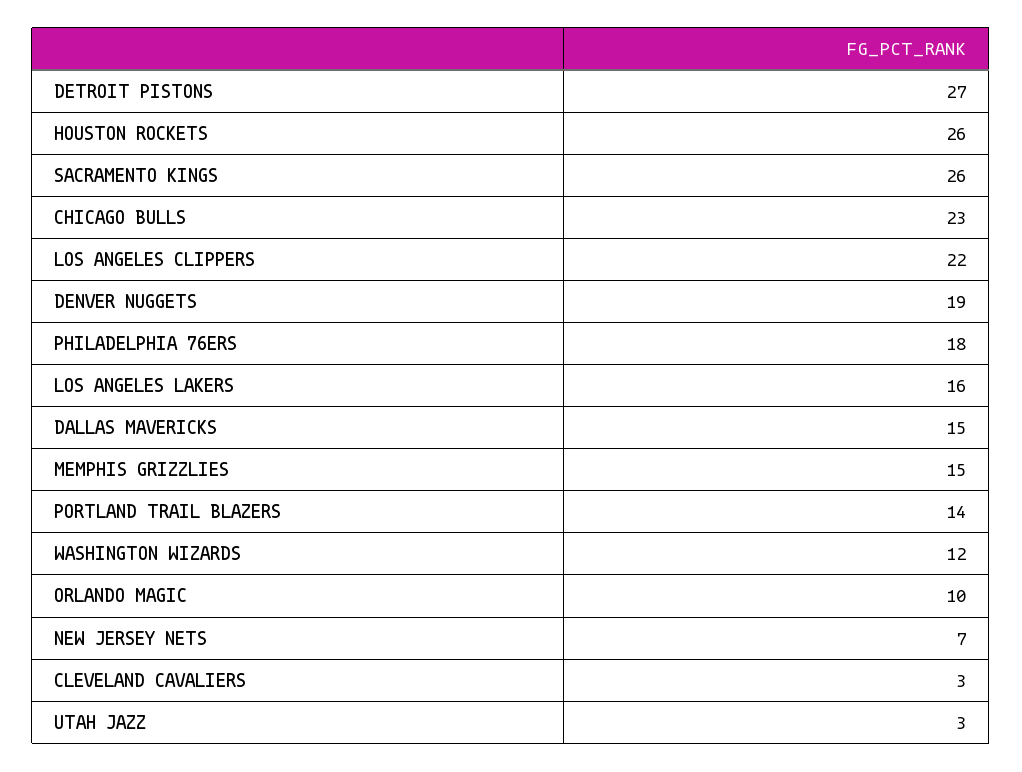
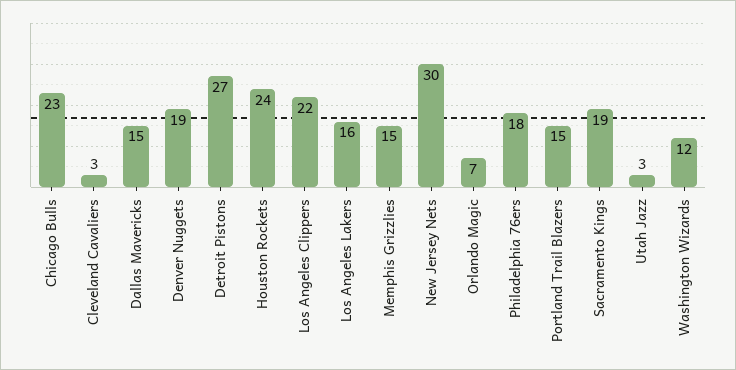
HOUSTON ROCKETS: 26 -> 24
SACRAMENTO KINGS: 26 -> 19
PORTLAND TRAIL BLAZERS: 14 -> 15
ORLANDO MAGIC: 10 -> 7
NEW JERSEY NETS: 7 -> 30

